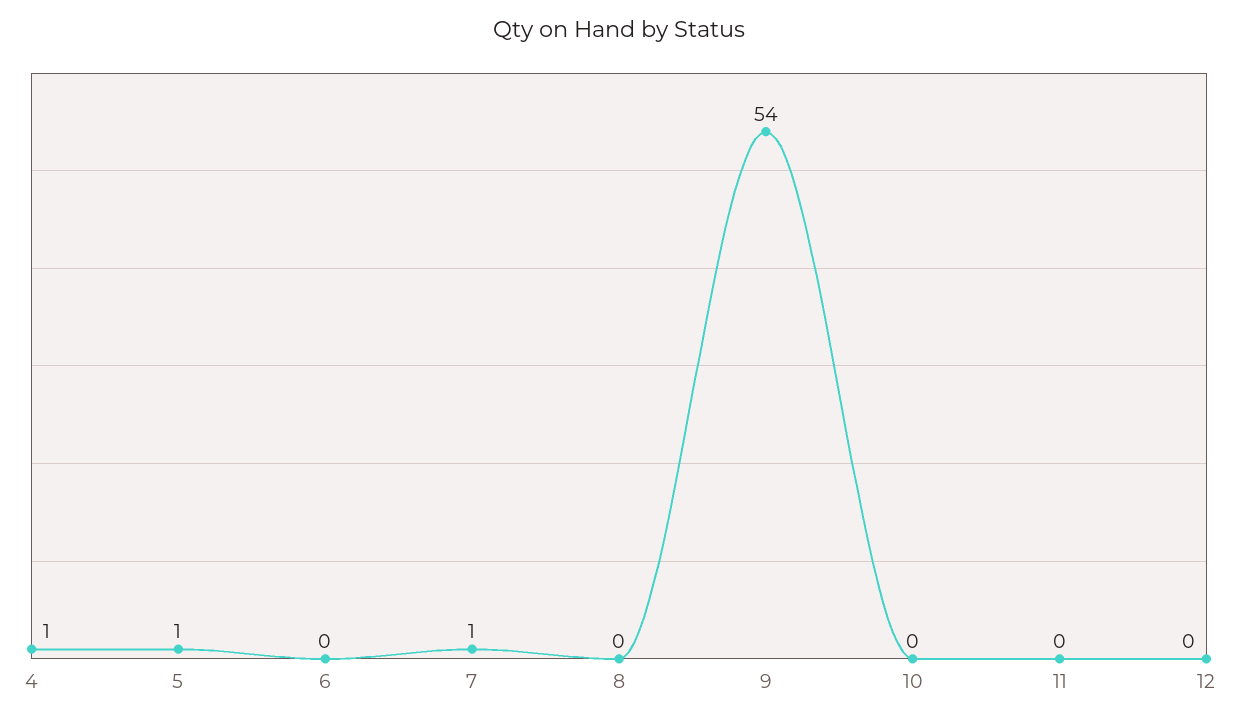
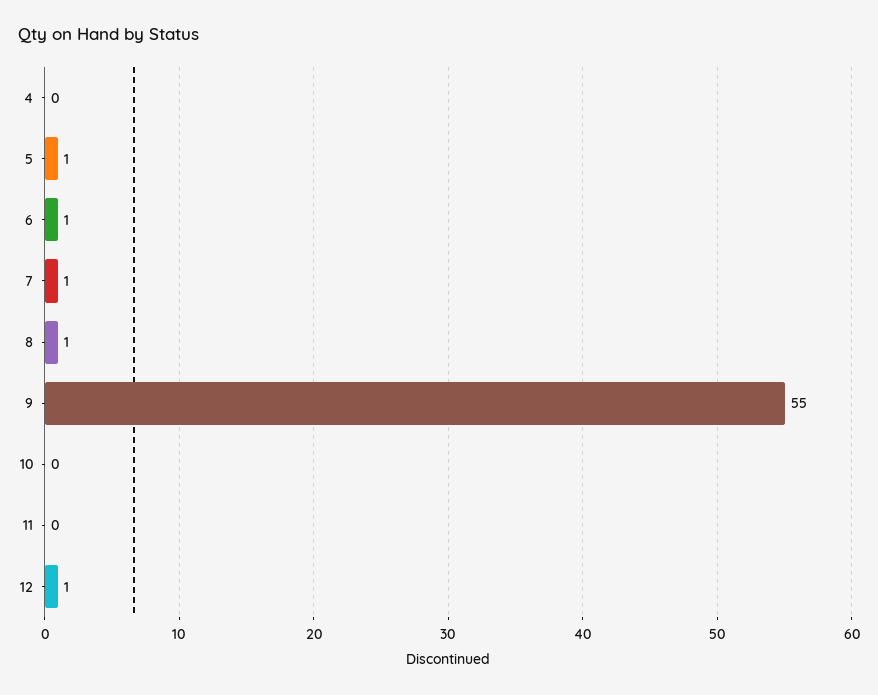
4: 1 -> 0
6: 0 -> 1
8: 0 -> 1
9: 54 -> 55
12: 0 -> 1

